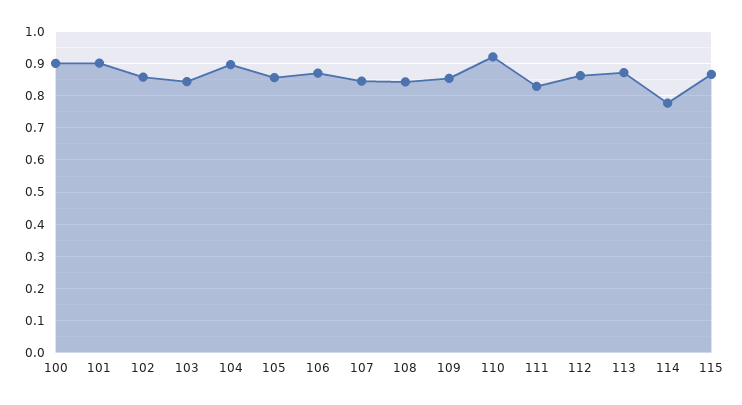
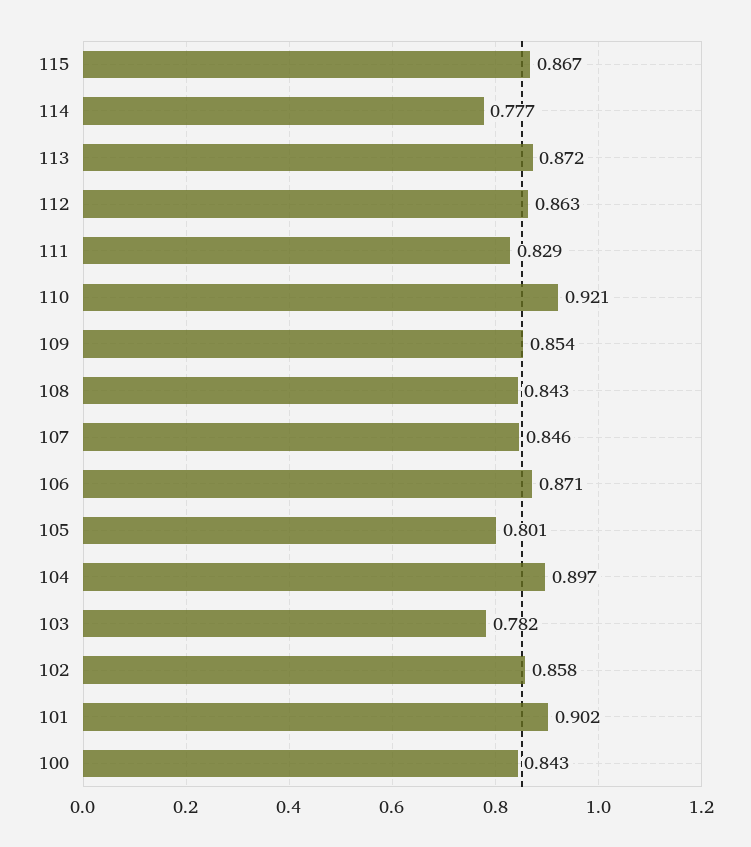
100: 0.9 -> 0.843
103: 0.84 -> 0.782
105: 0.86 -> 0.801

